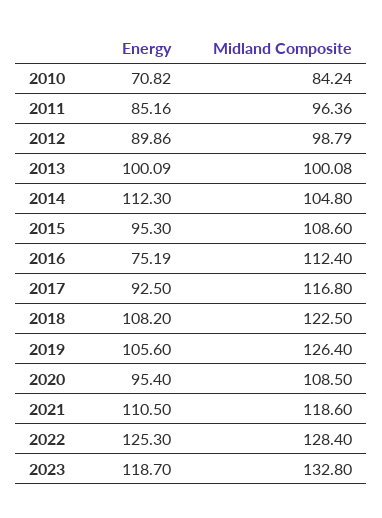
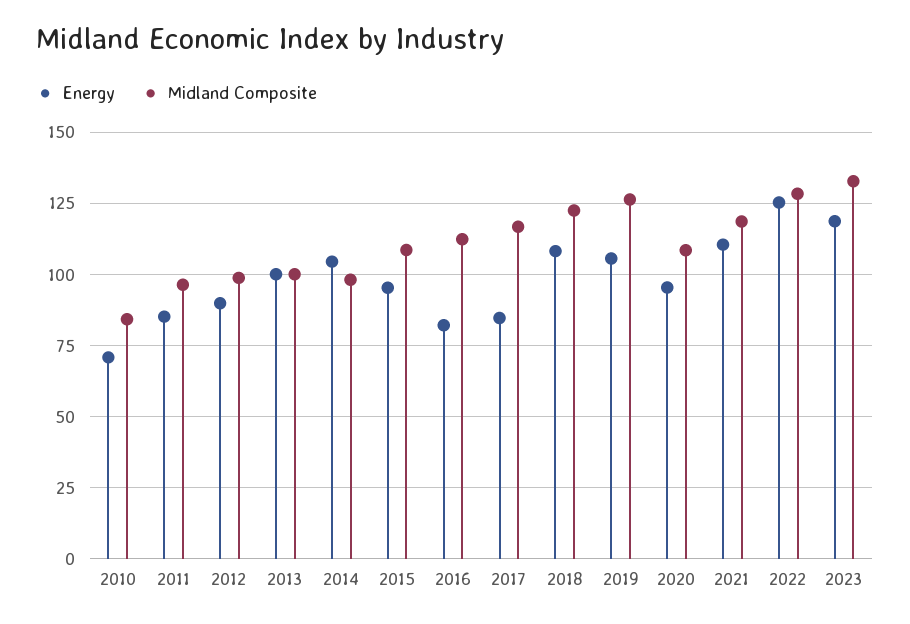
Energy, 2014: 112.3 -> 105
Midland Composite, 2014: 104.8 -> 97.5
Energy, 2016: 75.19 -> 82.5
Energy, 2017: 92.5 -> 85

